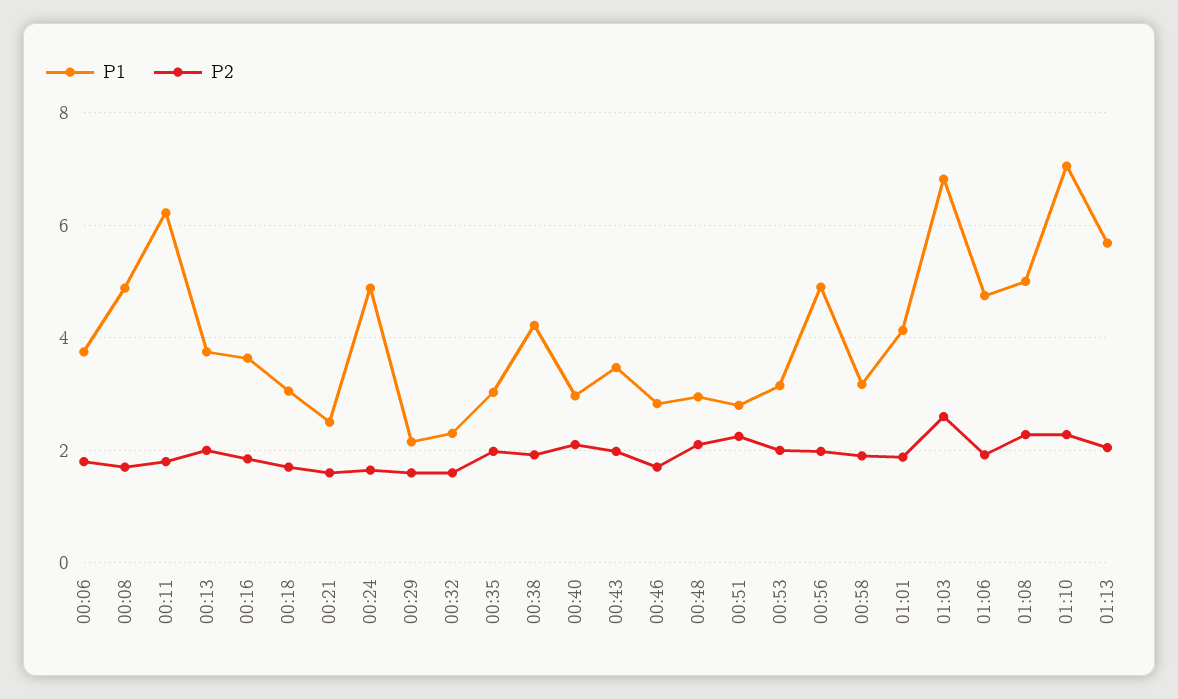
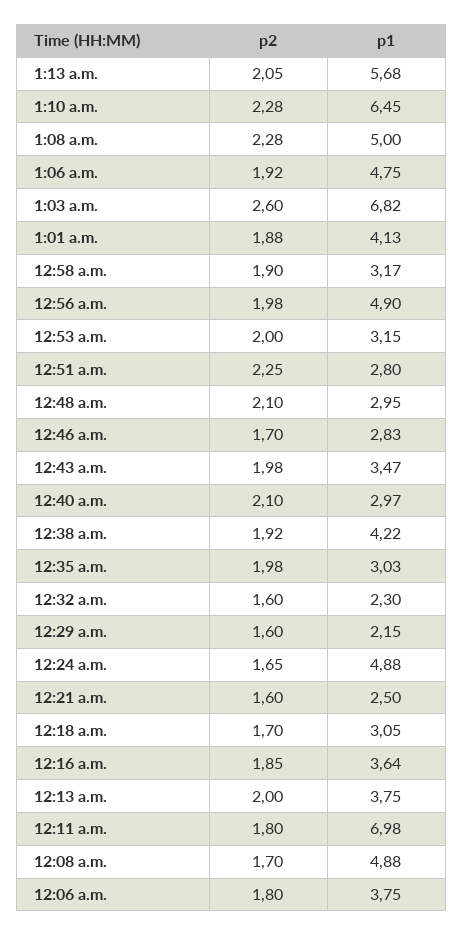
P1, 00:11: 6.2 -> 6.98
P1, 01:10: 7 -> 6.45

